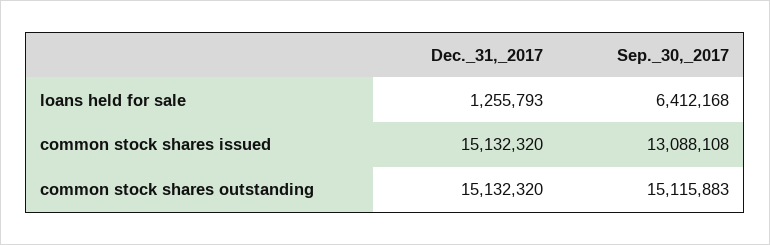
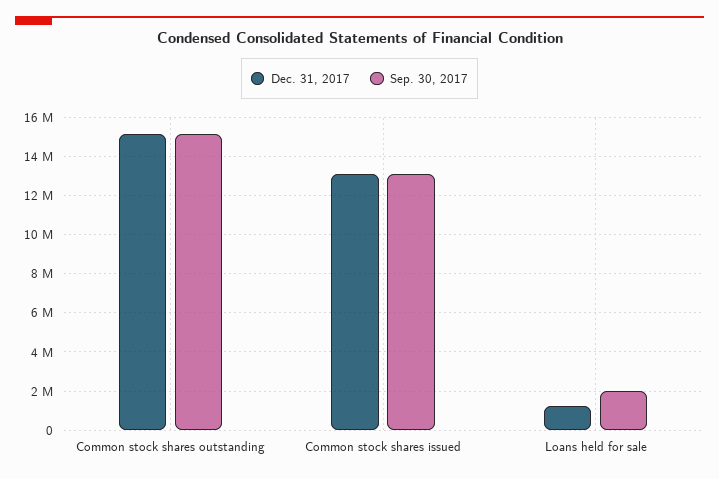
Sep._30,_2017, loans held for sale: 6412168 -> 2000000
Dec._31,_2017, common stock shares issued: 15132320 -> 13000000

